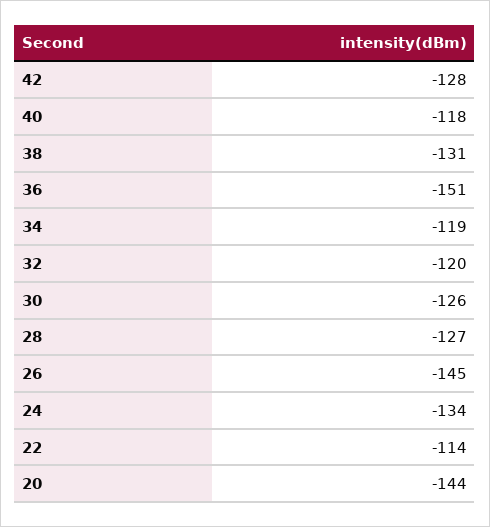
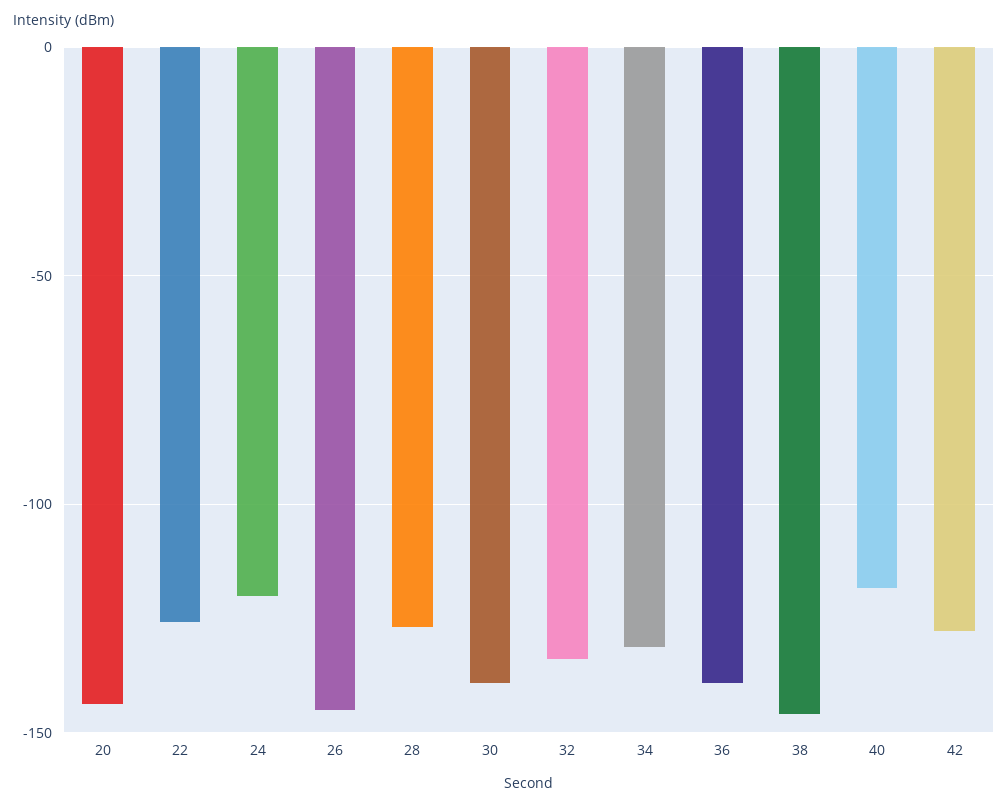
38: -131 -> -145
36: -151 -> -140
34: -119 -> -130
32: -120 -> -135
30: -126 -> -140
24: -134 -> -120
22: -114 -> -125

